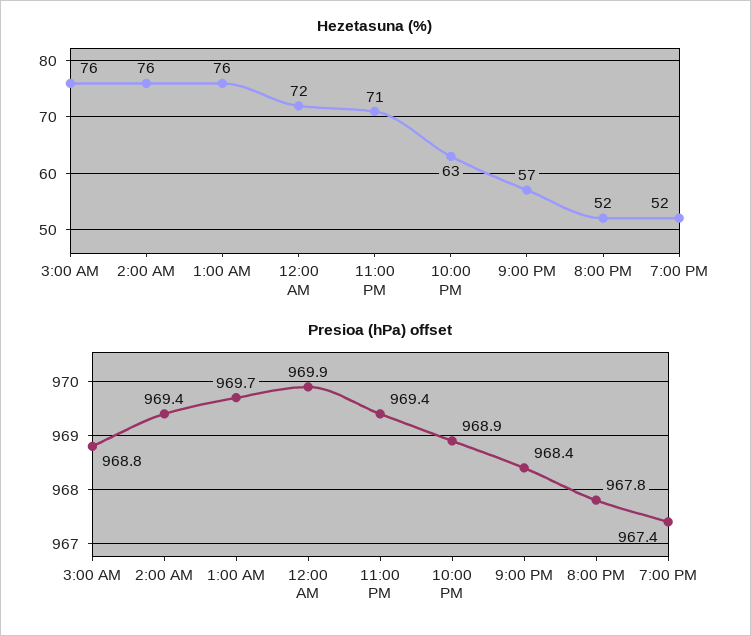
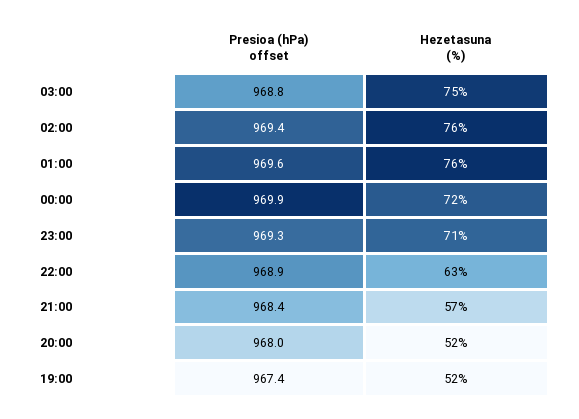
Hezetasuna (%), 3:00 AM: 76 -> 75
Presioa (hPa) offset, 1:00 AM: 969.7 -> 969.6
Presioa (hPa) offset, 11:00 PM: 969.4 -> 969.3
Presioa (hPa) offset, 8:00 PM: 967.8 -> 968

